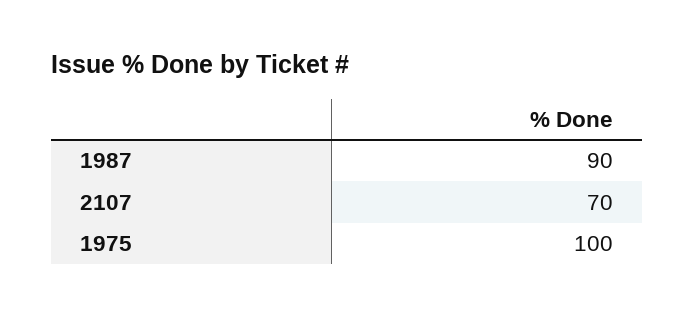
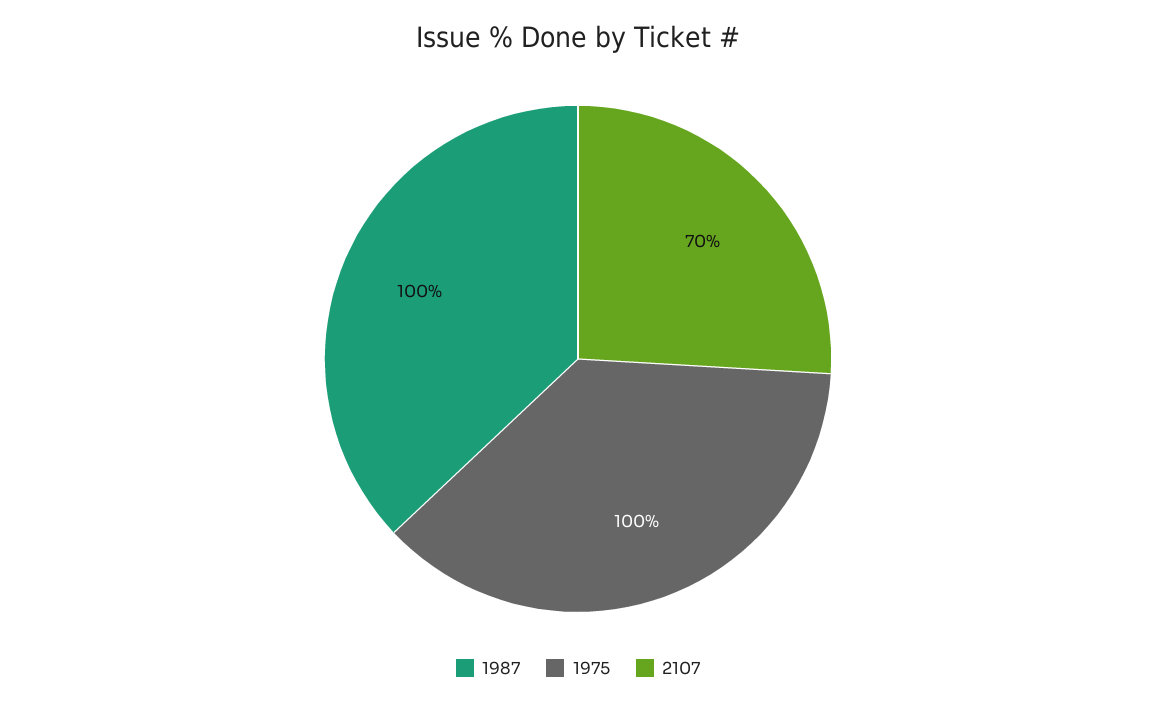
1987: 90 -> 100

